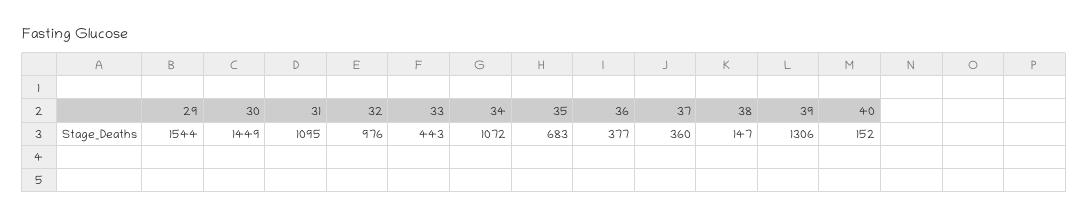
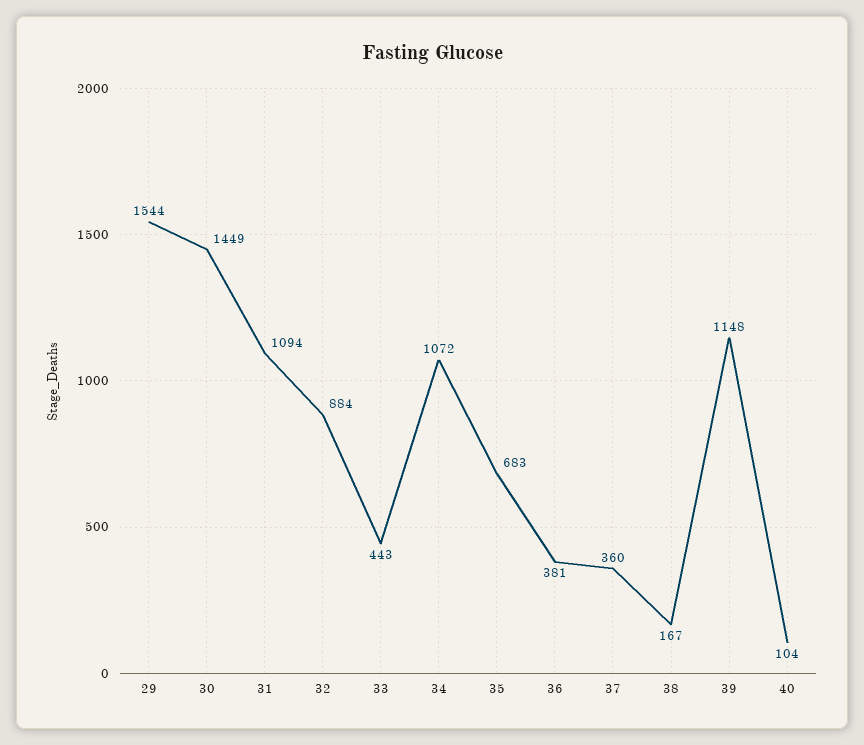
31: 1095 -> 1094
32: 976 -> 884
36: 377 -> 381
38: 147 -> 167
39: 1306 -> 1148
40: 152 -> 104

